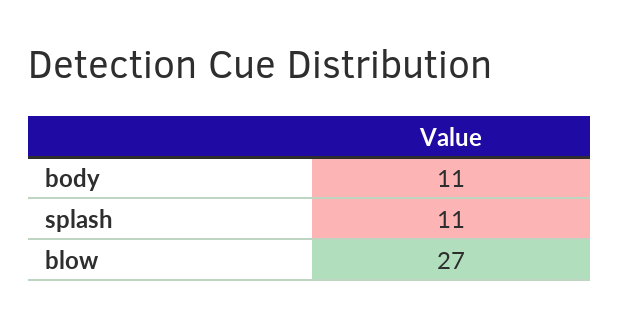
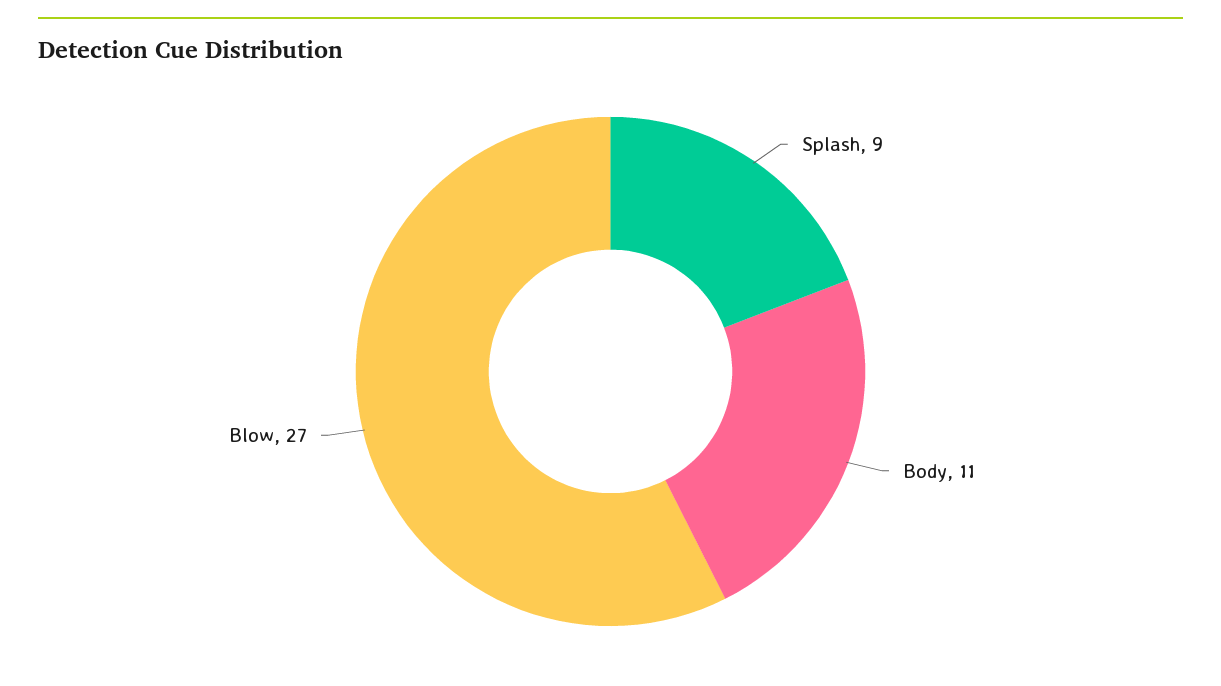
splash: 11 -> 9

